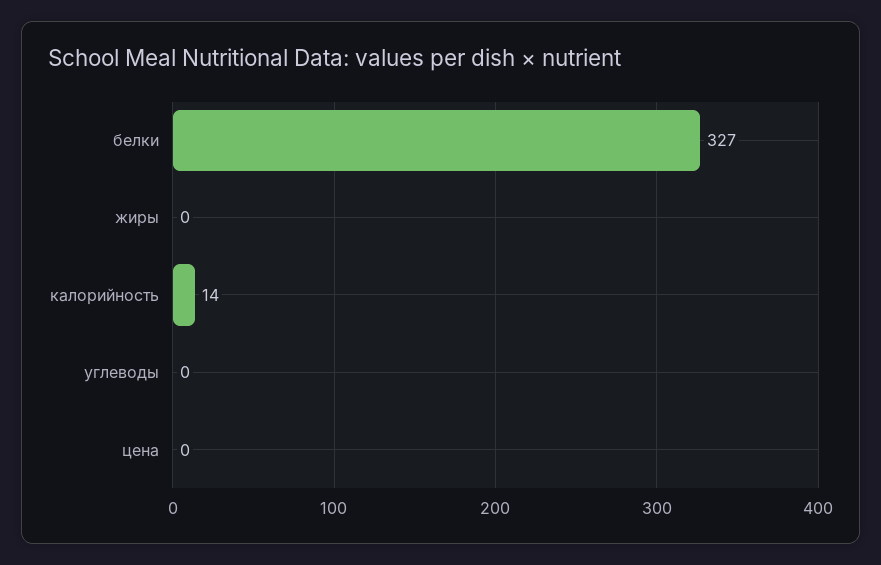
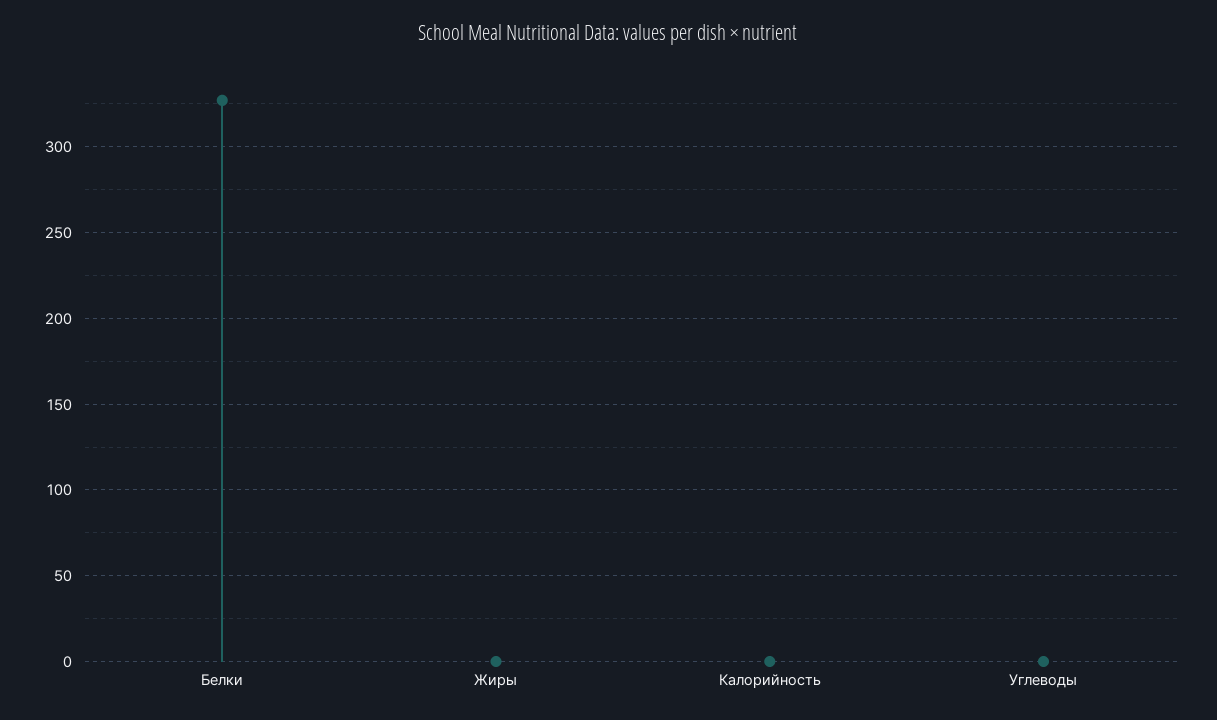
калорийность: 14 -> 0
цена: 0 -> none

